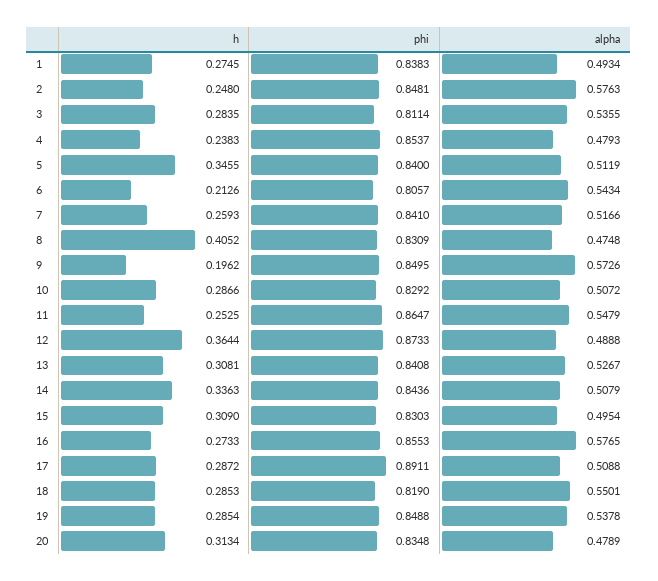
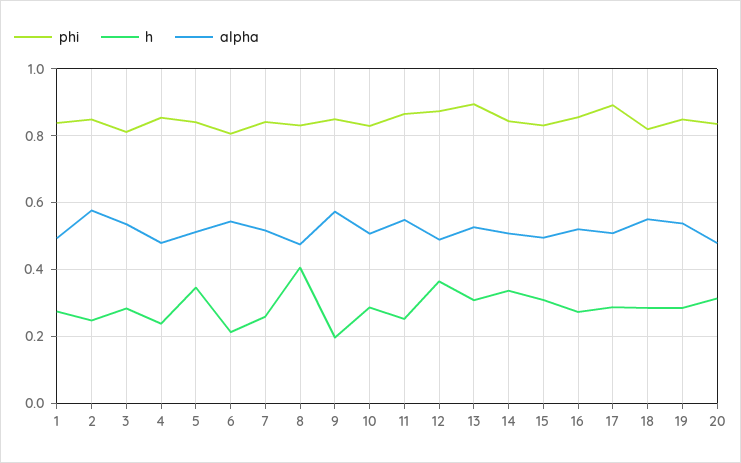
phi, 13: 0.8408 -> 0.9
alpha, 16: 0.5765 -> 0.52

